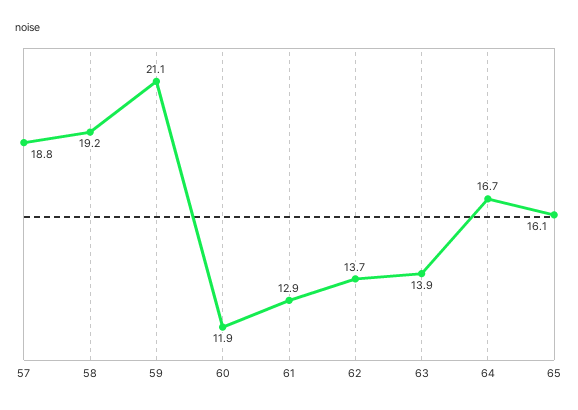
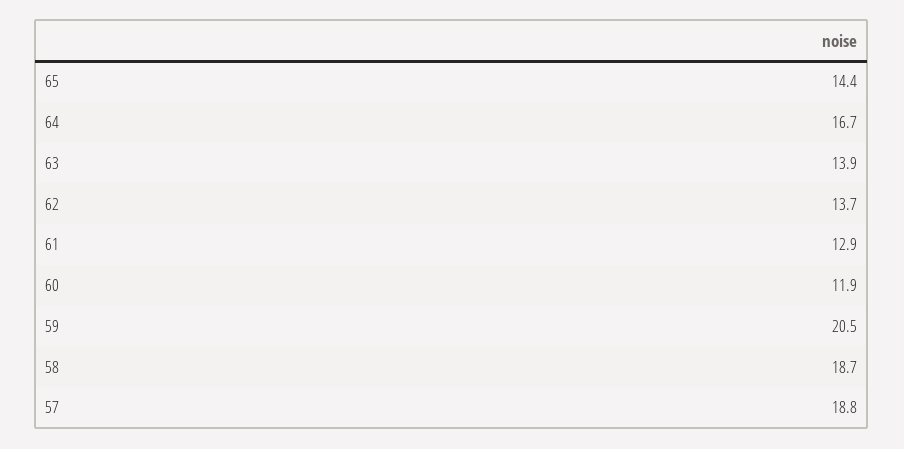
58: 19.2 -> 18.7
59: 21.1 -> 20.5
65: 16.1 -> 14.4

